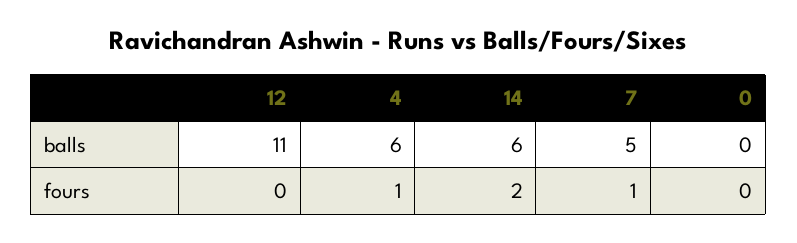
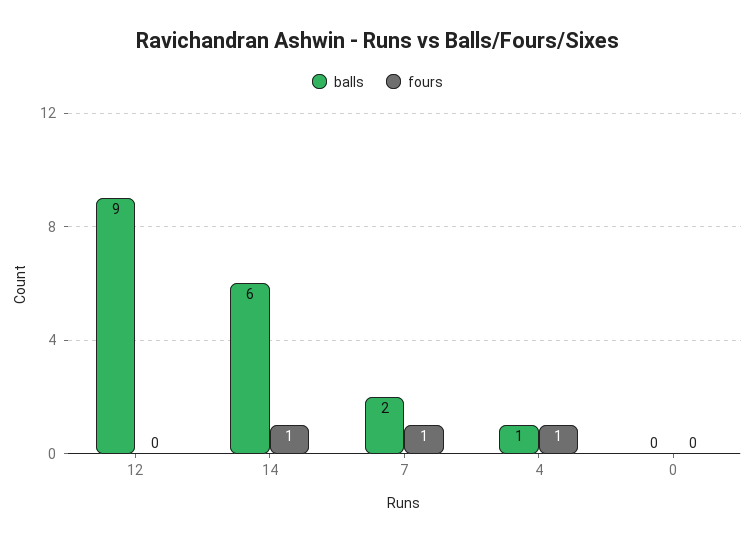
balls, 12: 11 -> 9
balls, 4: 6 -> 1
balls, 7: 5 -> 2
fours, 14: 2 -> 1

